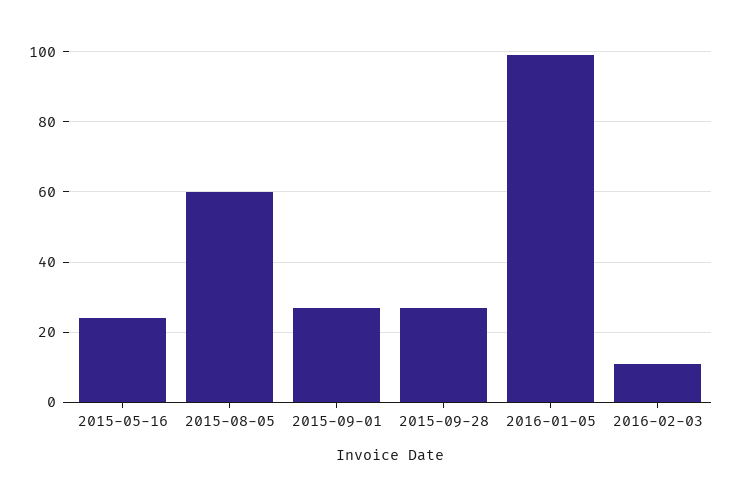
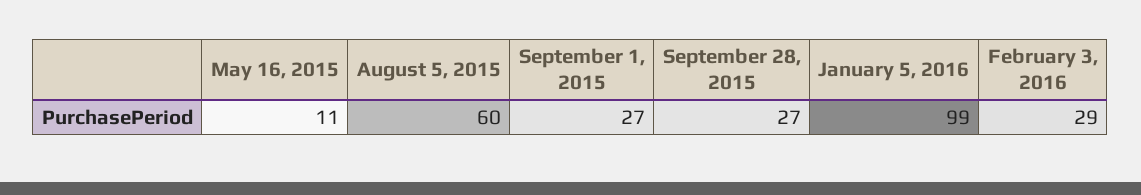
2015-05-16: 25 -> 11
2016-02-03: 10 -> 29

